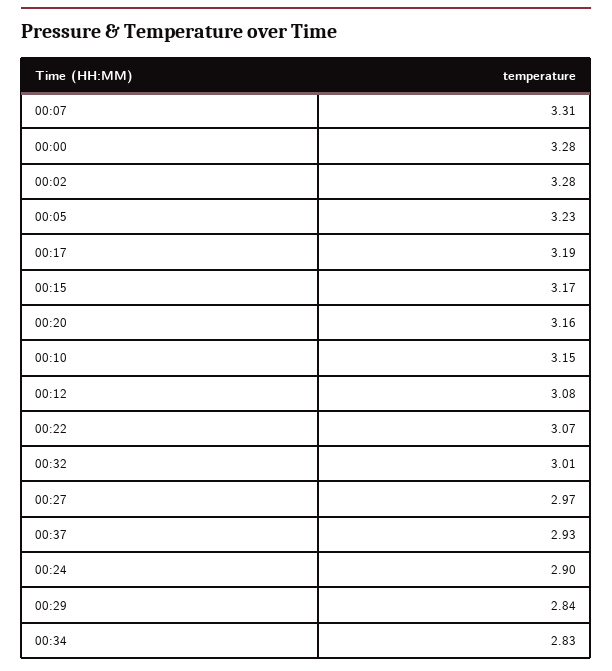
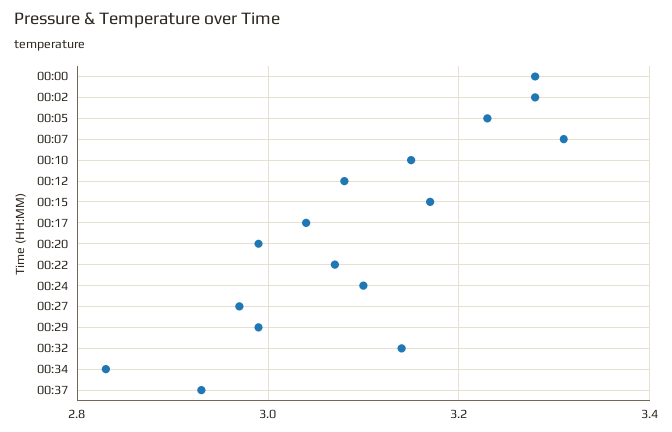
00:17: 3.19 -> 3.05
00:20: 3.16 -> 3
00:32: 3.01 -> 3.15
00:24: 2.9 -> 3.1
00:29: 2.84 -> 3

